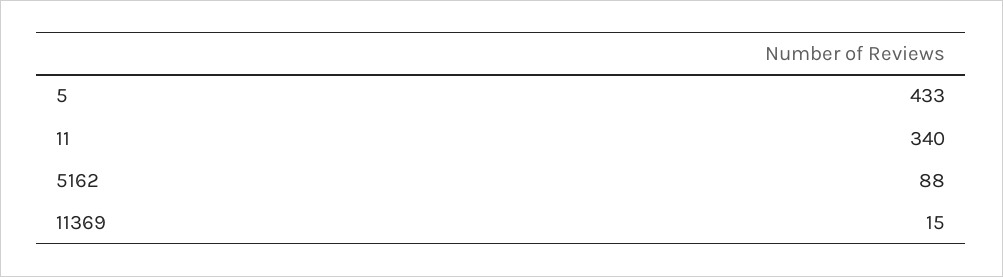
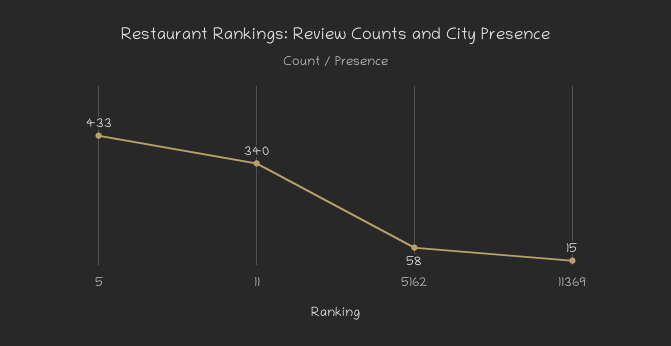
5162: 88 -> 58

